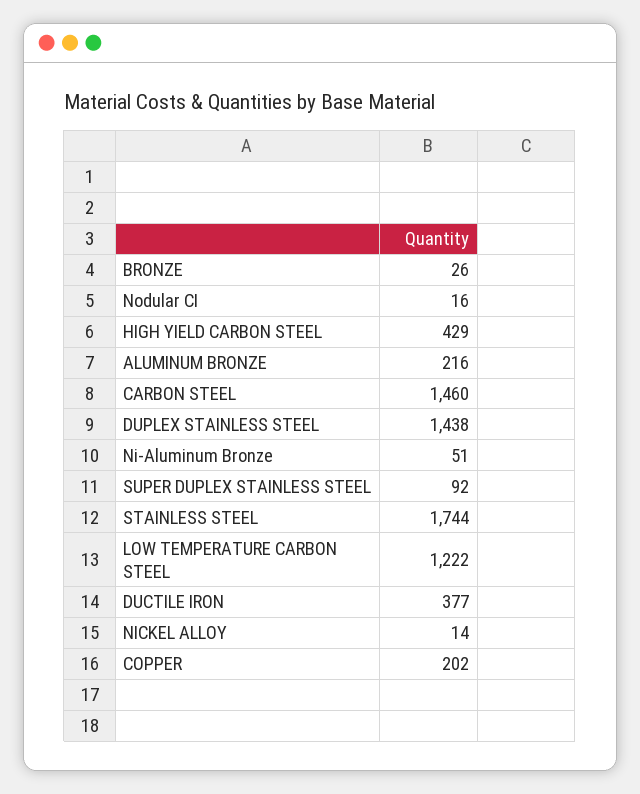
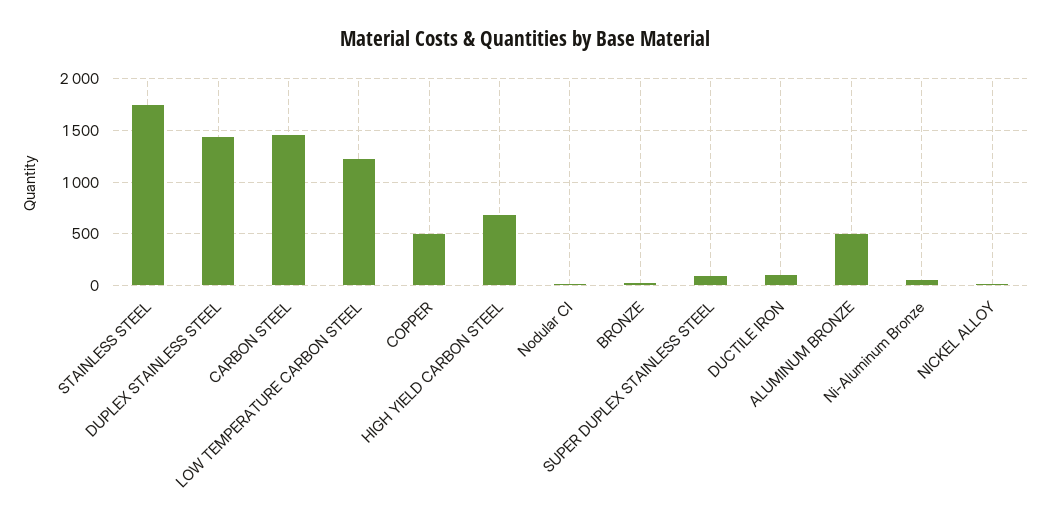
HIGH YIELD CARBON STEEL: 429 -> 700
ALUMINUM BRONZE: 216 -> 500
DUCTILE IRON: 377 -> 100
COPPER: 202 -> 500

